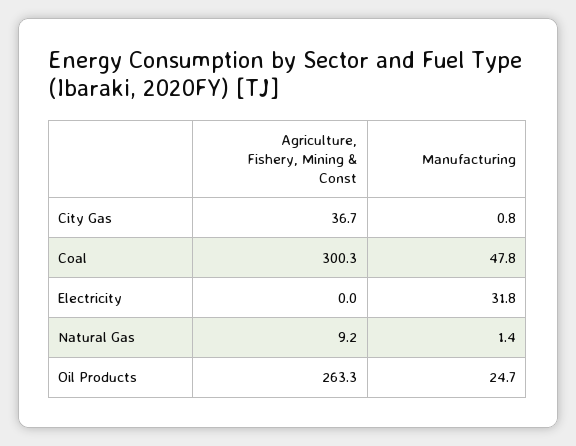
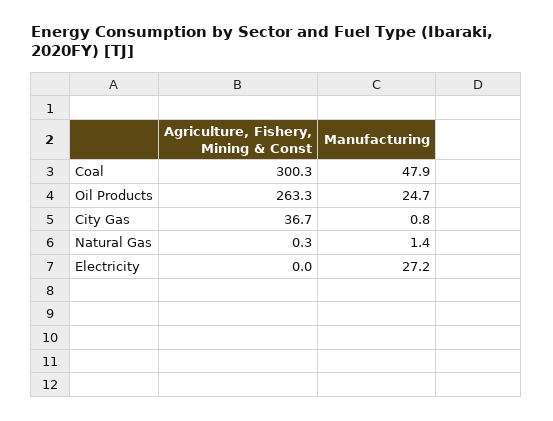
Manufacturing, Coal: 47.8 -> 47.9
Manufacturing, Electricity: 31.8 -> 27.2
Agriculture, Fishery, Mining & Const, Natural Gas: 9.2 -> 0.3

